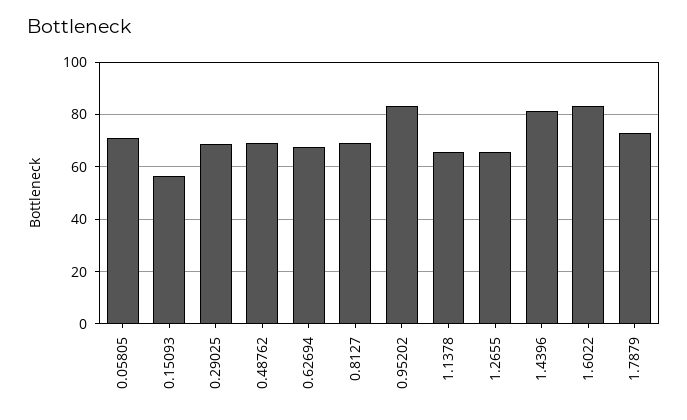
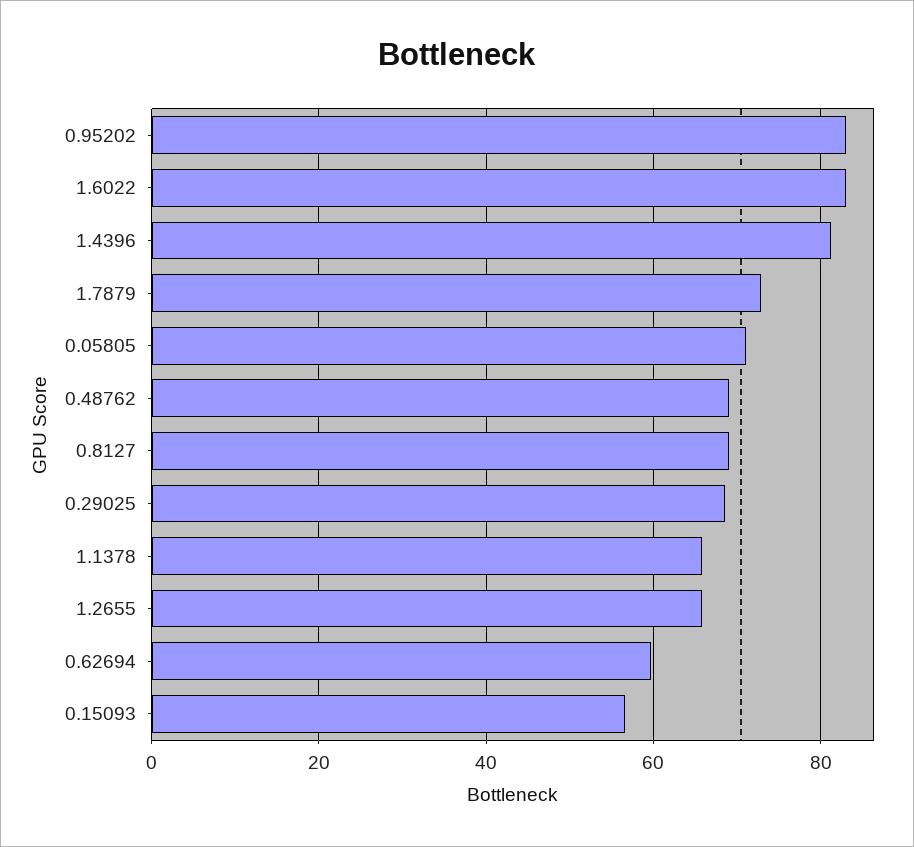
0.62694: 67.5 -> 60

